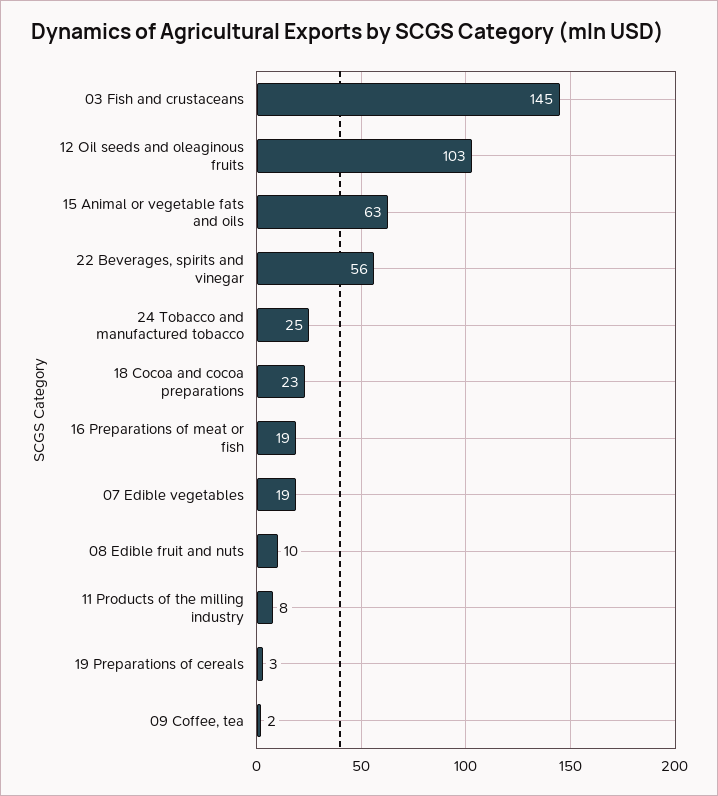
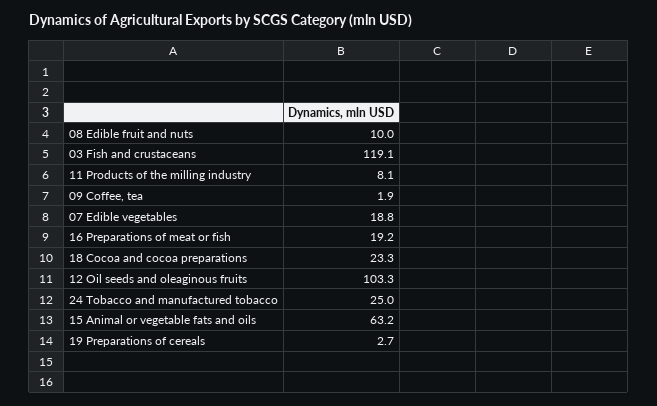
03 Fish and crustaceans: 145 -> 119.1
22 Beverages, spirits and vinegar: 56 -> none

